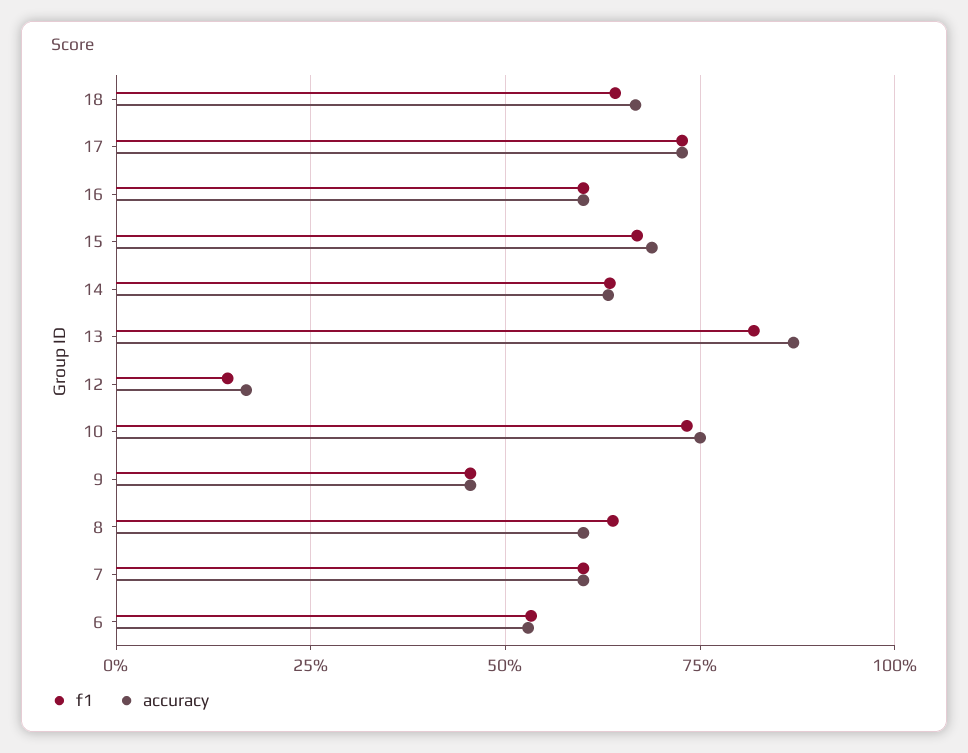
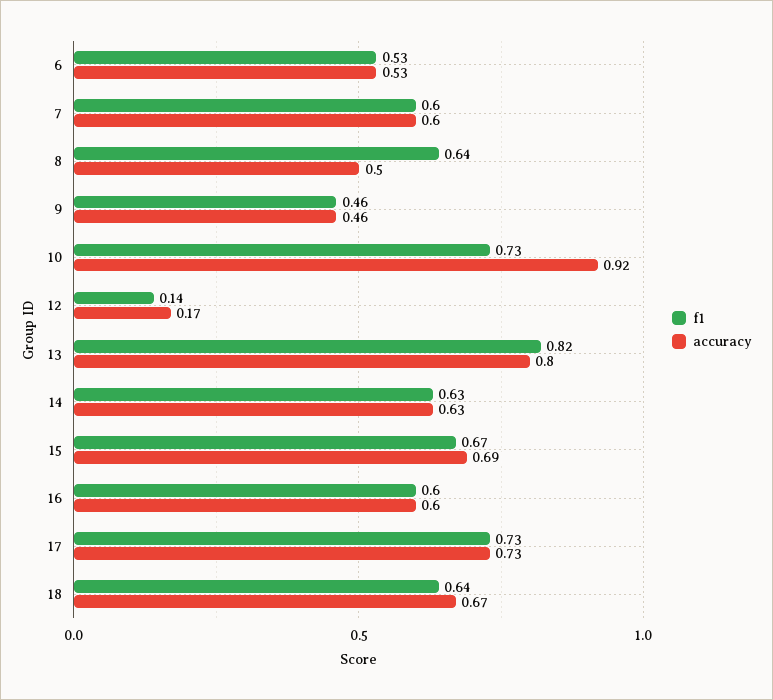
accuracy, 13: 0.875 -> 0.8
accuracy, 10: 0.75 -> 0.92
accuracy, 8: 0.6 -> 0.5

